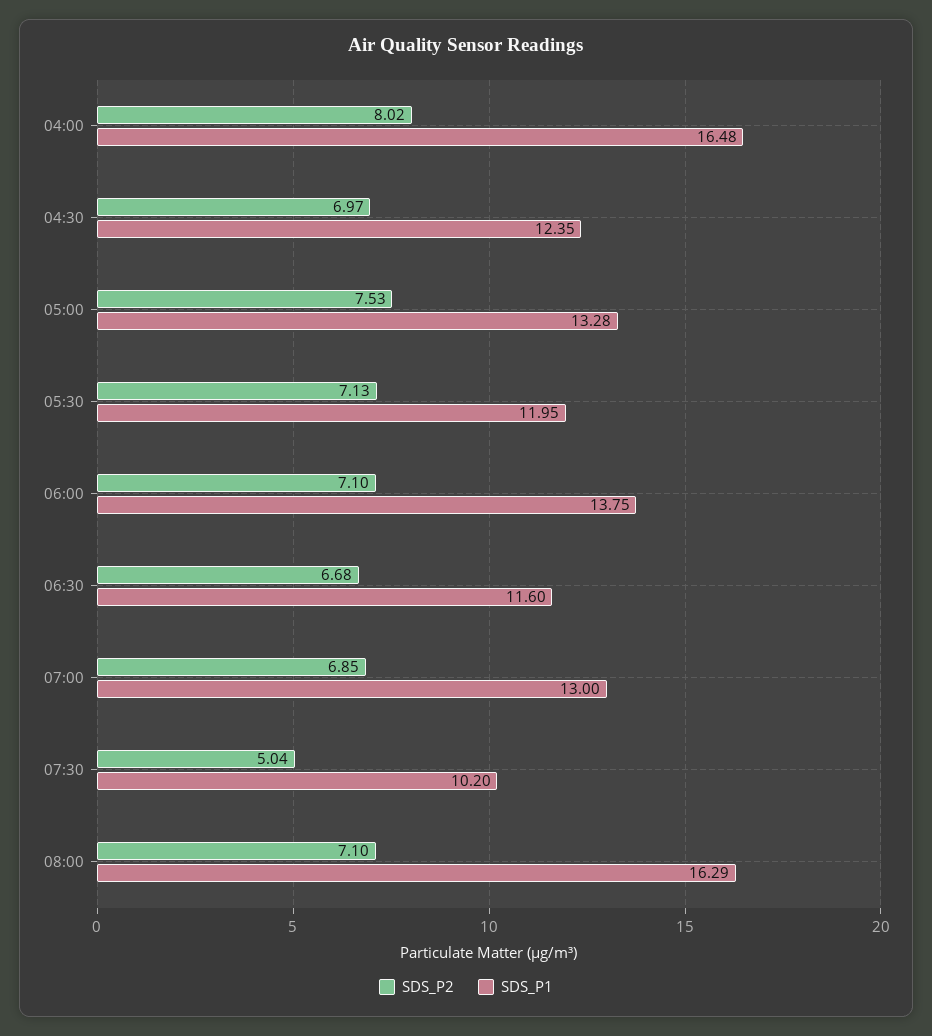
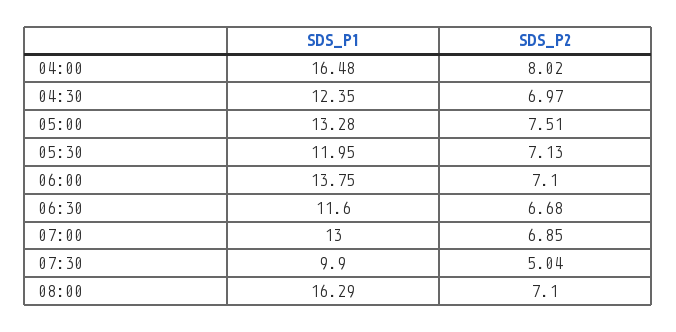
SDS_P2, 05:00: 7.53 -> 7.51
SDS_P1, 07:30: 10.2 -> 9.9

